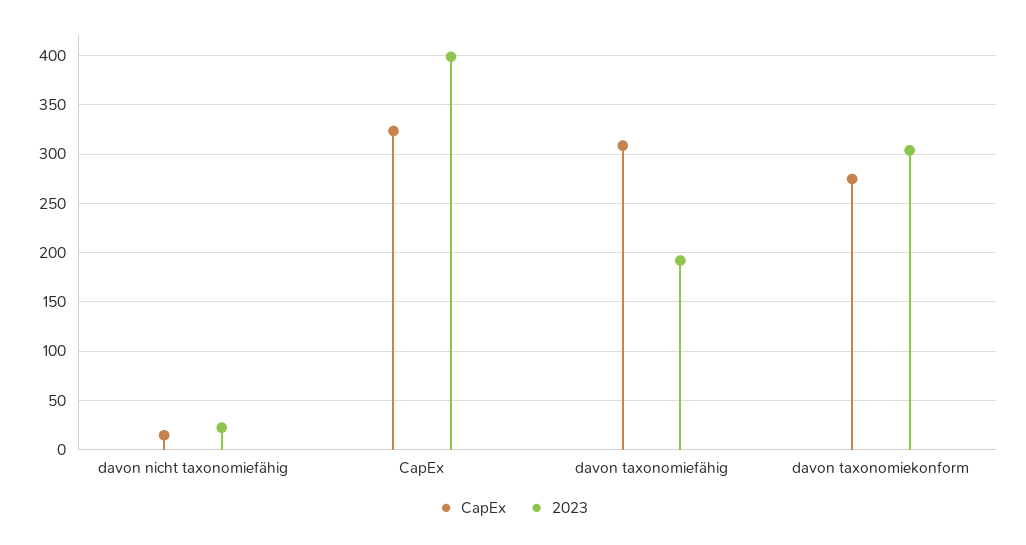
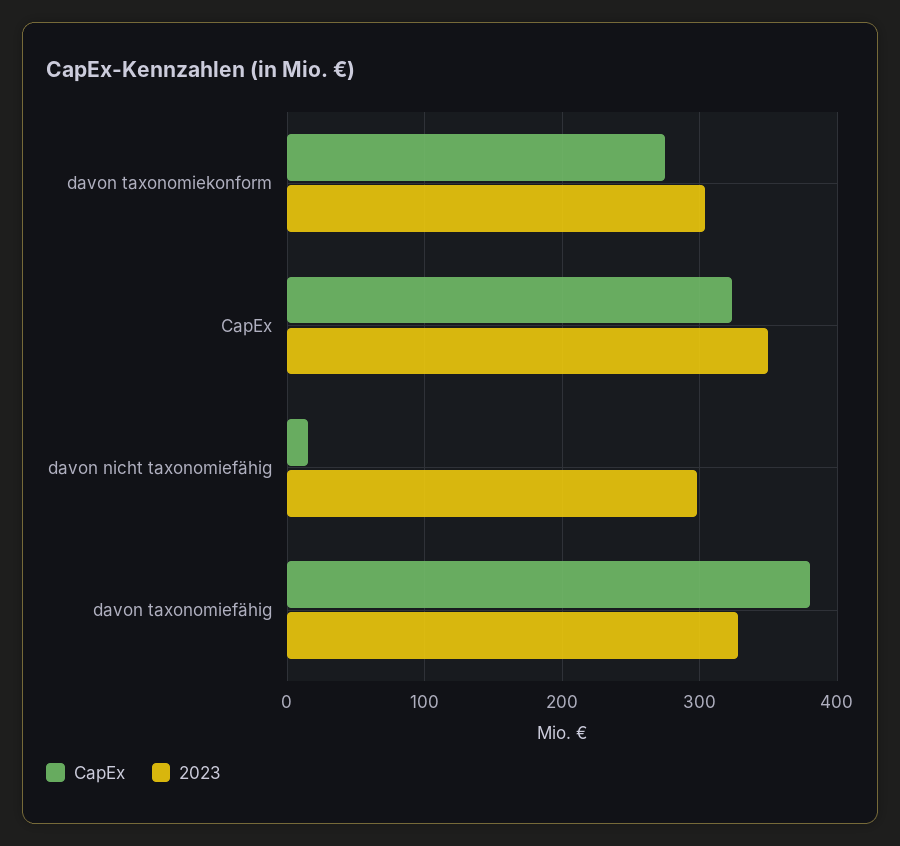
2023, davon nicht taxonomiefähig: 20 -> 300
2023, CapEx: 400 -> 350
CapEx, davon taxonomiefähig: 310 -> 380
2023, davon taxonomiefähig: 190 -> 330

